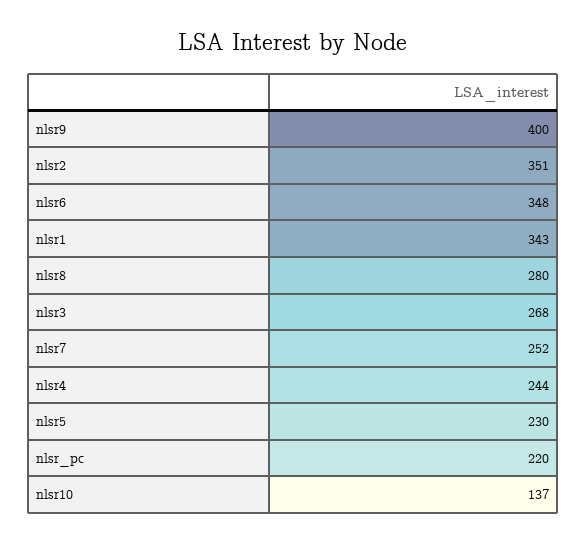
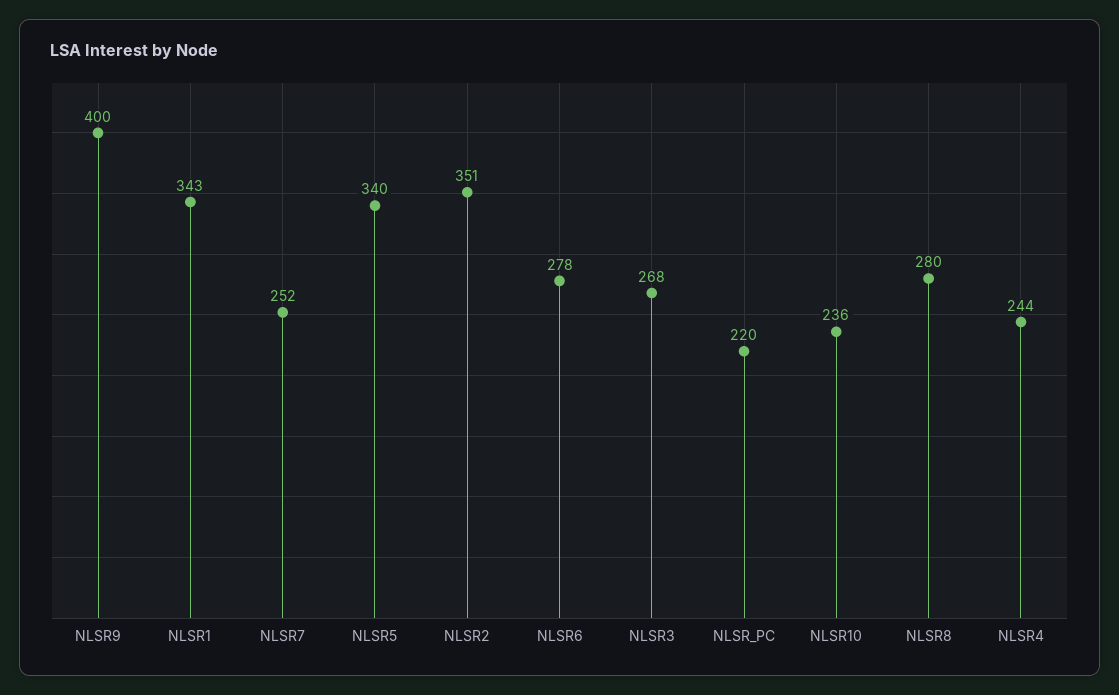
nlsr6: 348 -> 278
nlsr5: 230 -> 340
nlsr10: 137 -> 236

